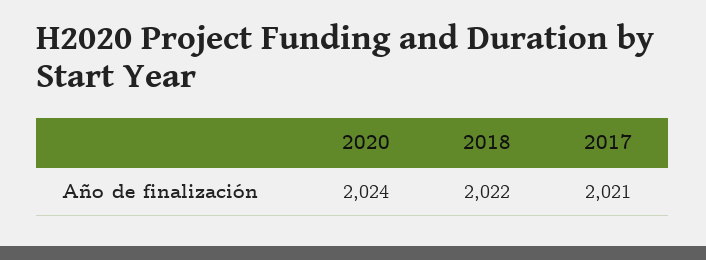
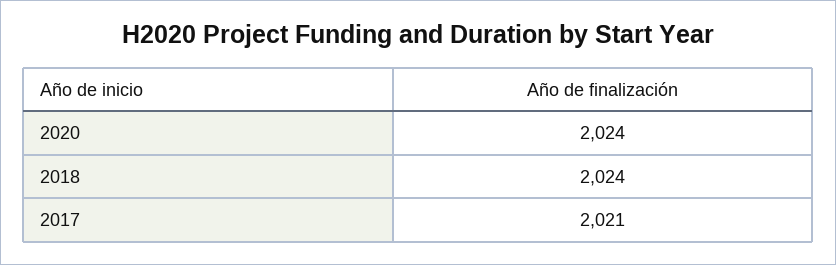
2018: 2022 -> 2024

